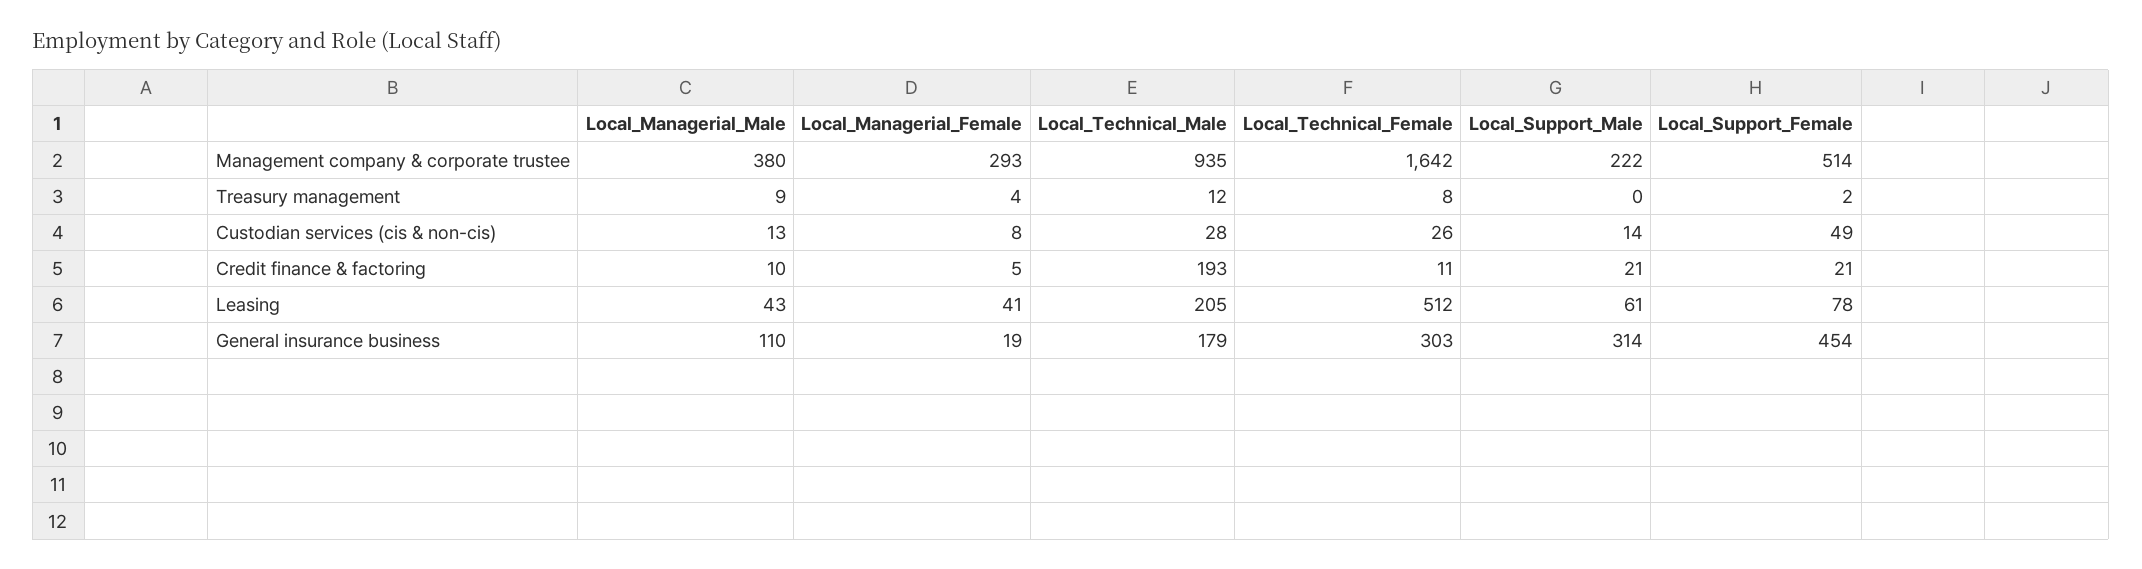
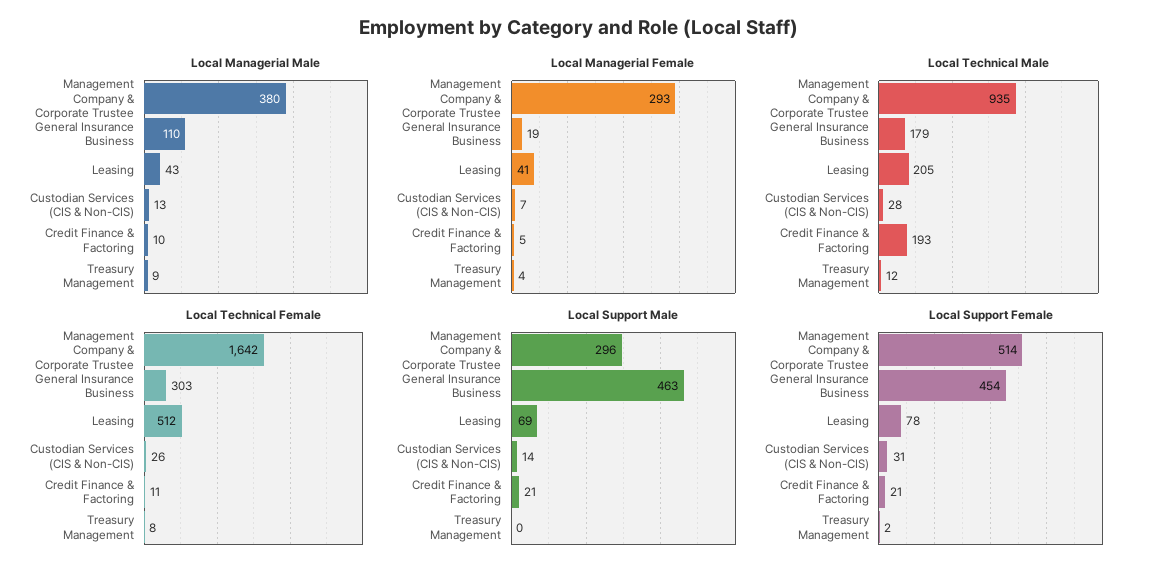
Local_Support_Male, Management company & corporate trustee: 222 -> 296
Local_Managerial_Female, Custodian services (cis & non-cis): 8 -> 7
Local_Support_Female, Custodian services (cis & non-cis): 49 -> 31
Local_Support_Male, Leasing: 61 -> 69
Local_Support_Male, General insurance business: 314 -> 463

